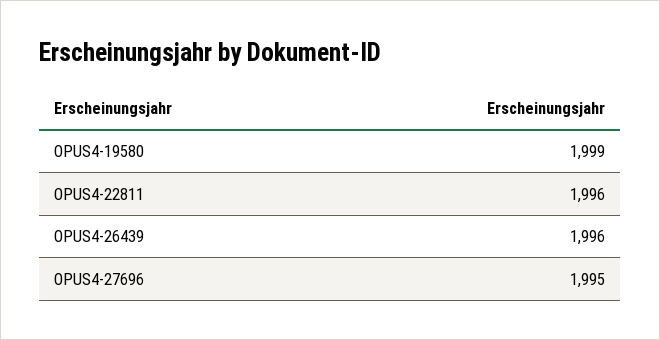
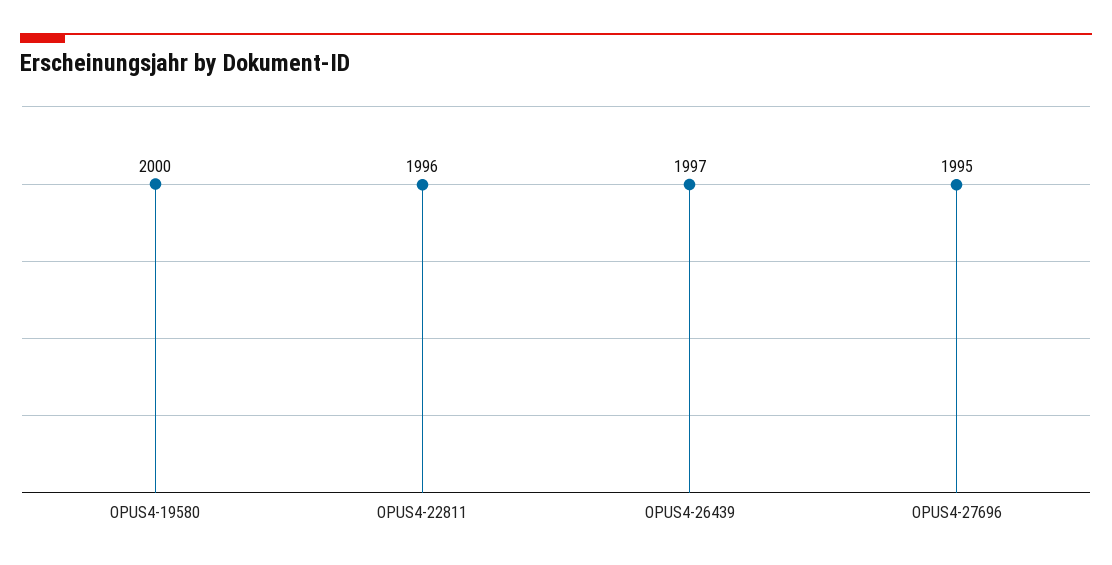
OPUS4-19580: 1999 -> 2000
OPUS4-26439: 1996 -> 1997

